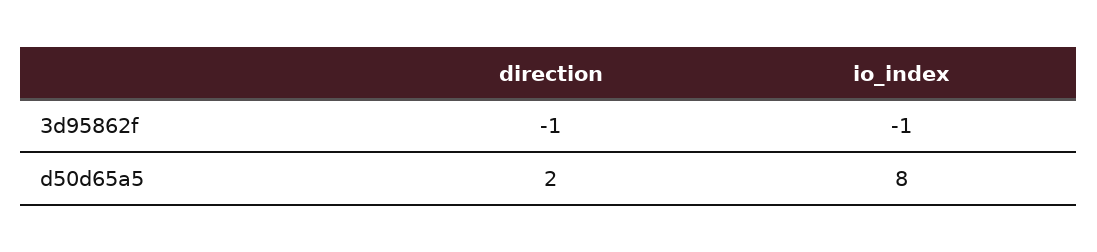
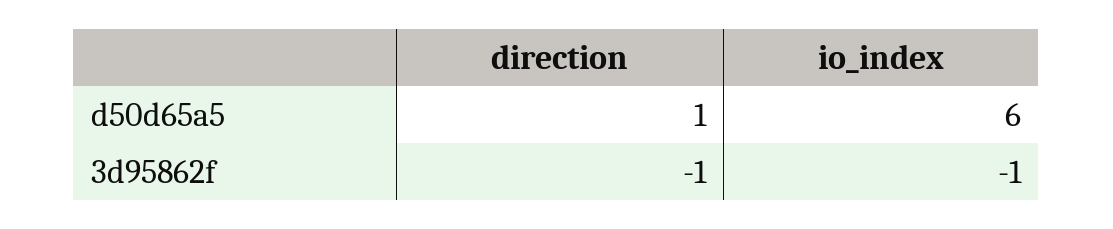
direction, d50d65a5: 2 -> 1
io_index, d50d65a5: 8 -> 6

